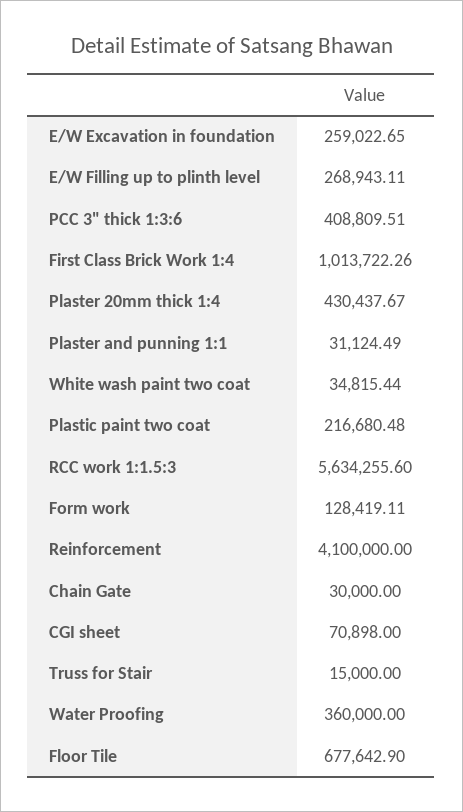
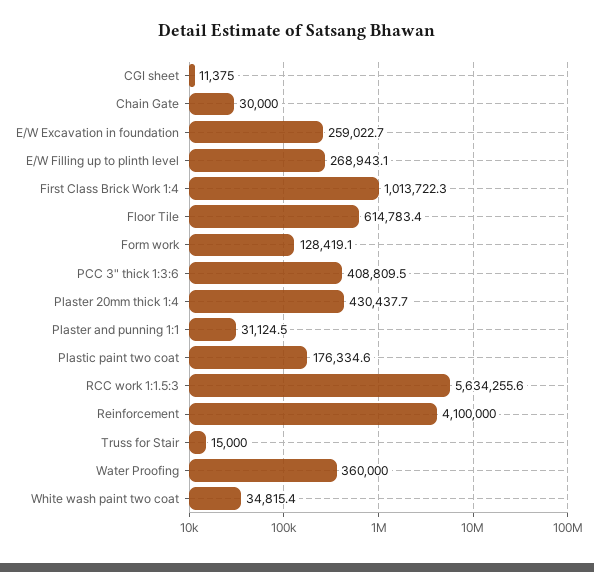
Plastic paint two coat: 216680.48 -> 176334.6
CGI sheet: 70898 -> 11375
Floor Tile: 677642.9 -> 614783.4

